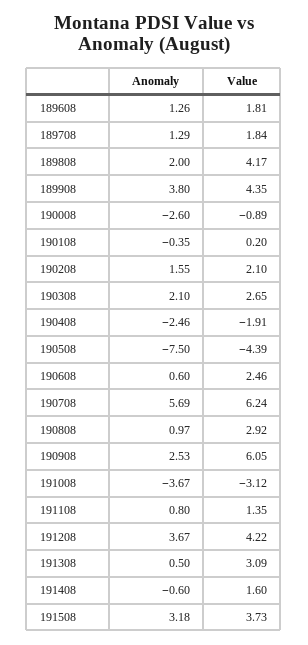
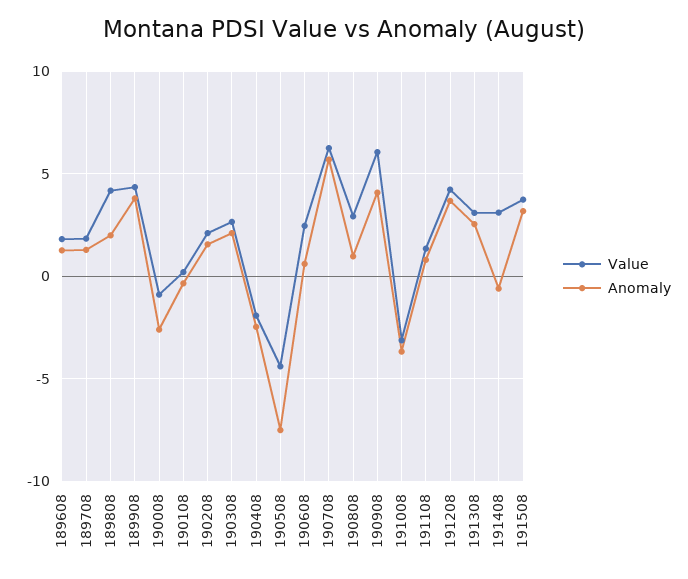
Anomaly, 190908: 2.53 -> 4
Anomaly, 191308: 0.5 -> 2.5
Value, 191408: 1.6 -> 3

